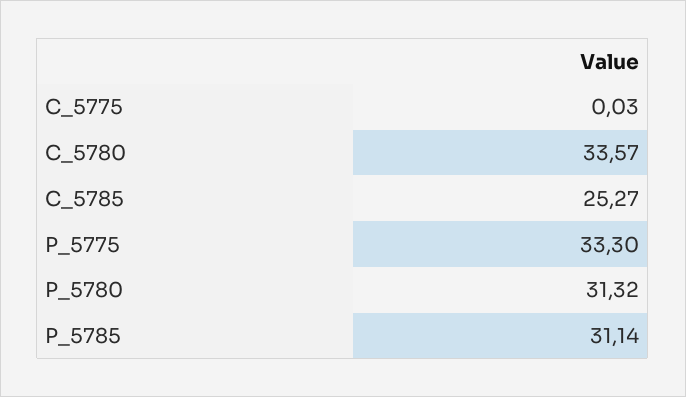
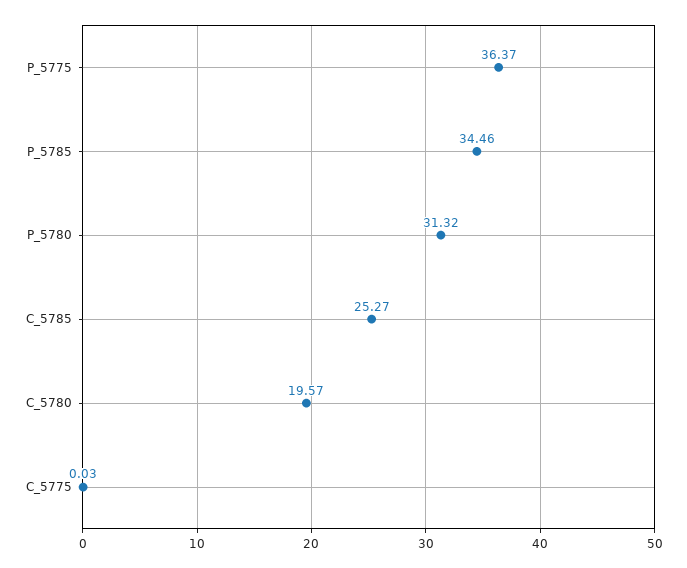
C_5780: 33.57 -> 19.57
P_5775: 33.3 -> 36.37
P_5785: 31.14 -> 34.46

